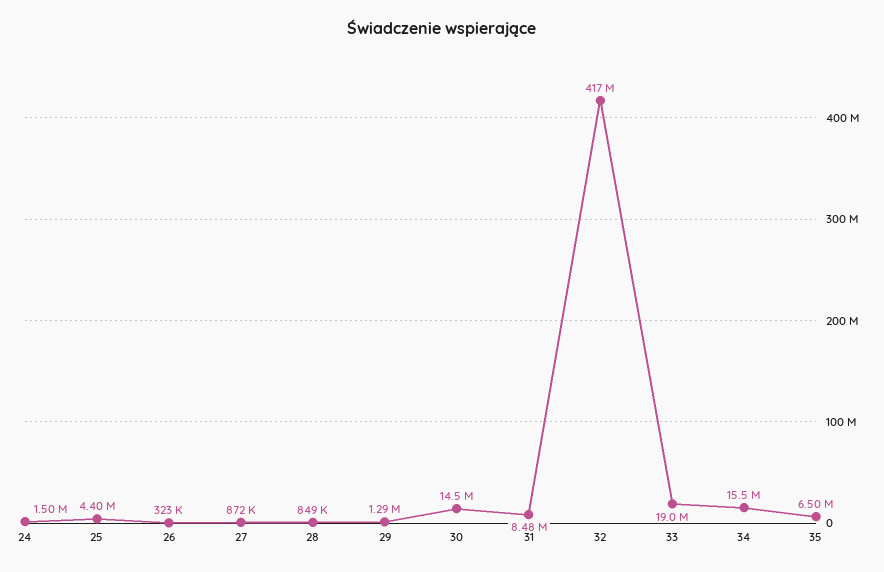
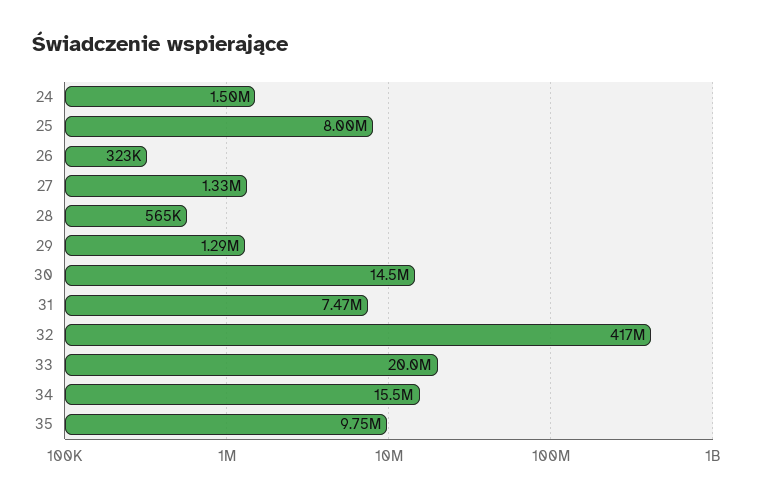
25: 4400000 -> 8000000
27: 872000 -> 1330000
28: 849000 -> 565000
31: 8480000 -> 7470000
33: 19000000 -> 20000000
35: 6500000 -> 9750000

